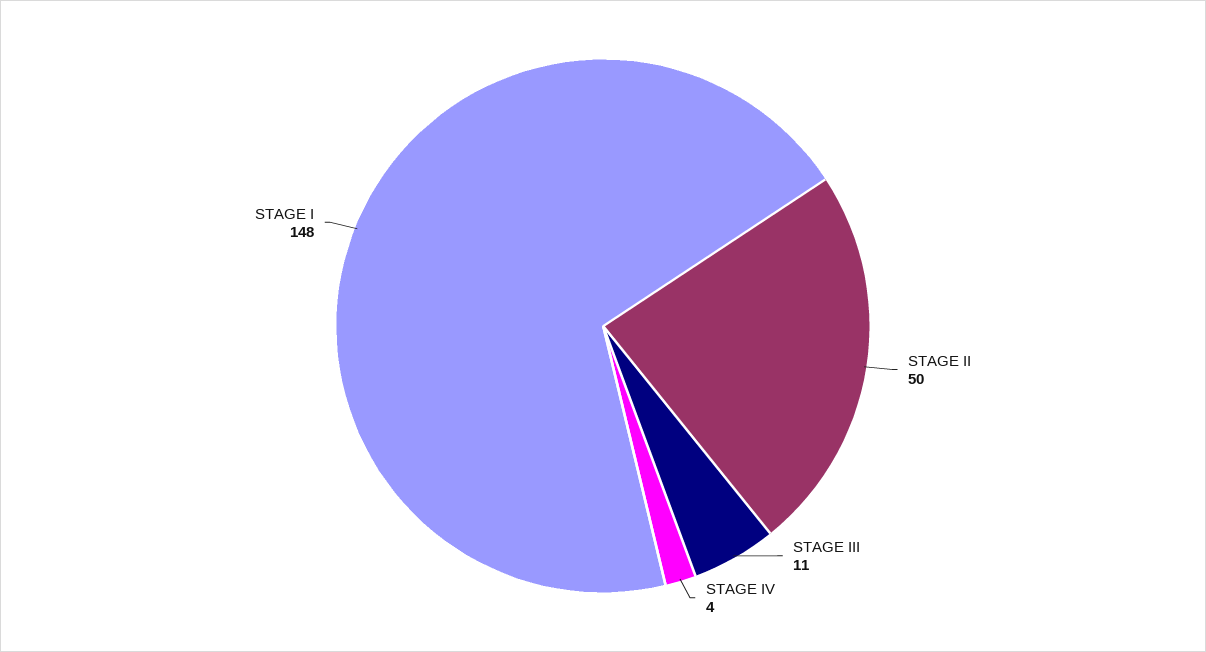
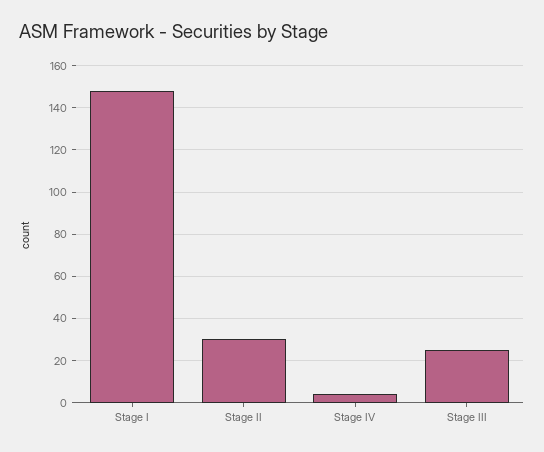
STAGE II: 50 -> 30
STAGE III: 11 -> 25

